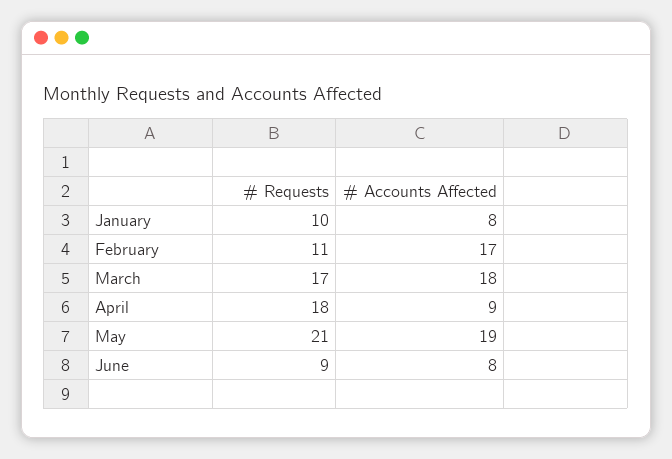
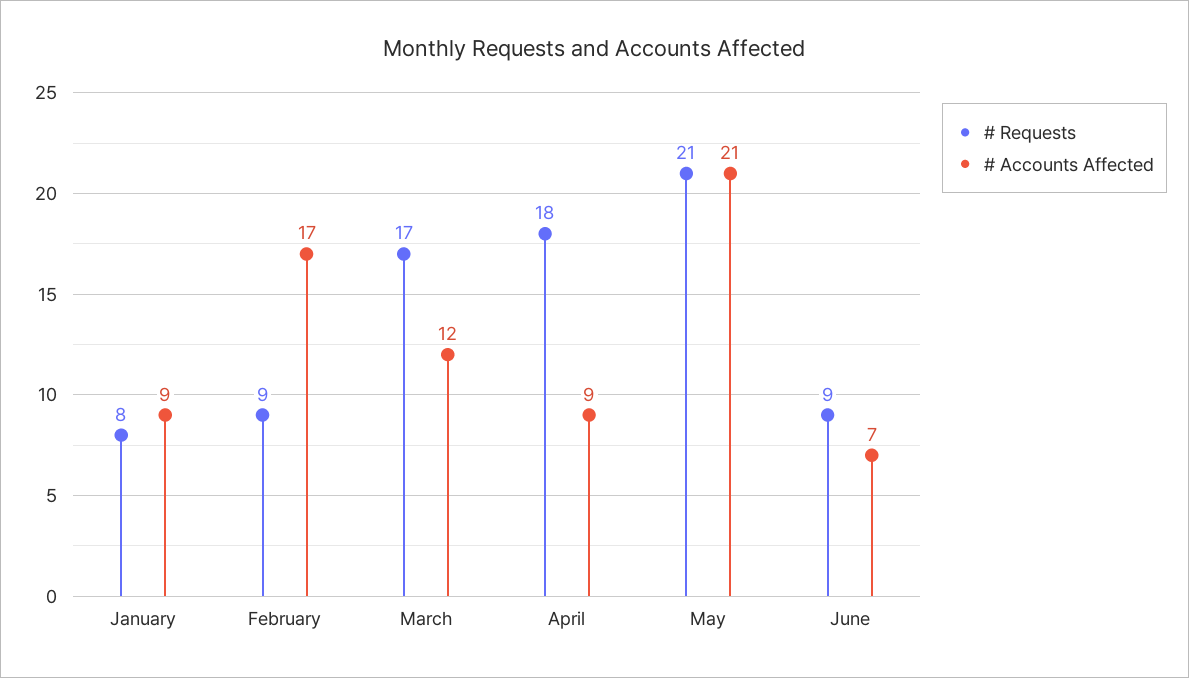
# Requests, January: 10 -> 8
# Accounts Affected, January: 8 -> 9
# Requests, February: 11 -> 9
# Accounts Affected, March: 18 -> 12
# Accounts Affected, May: 19 -> 21
# Accounts Affected, June: 8 -> 7

